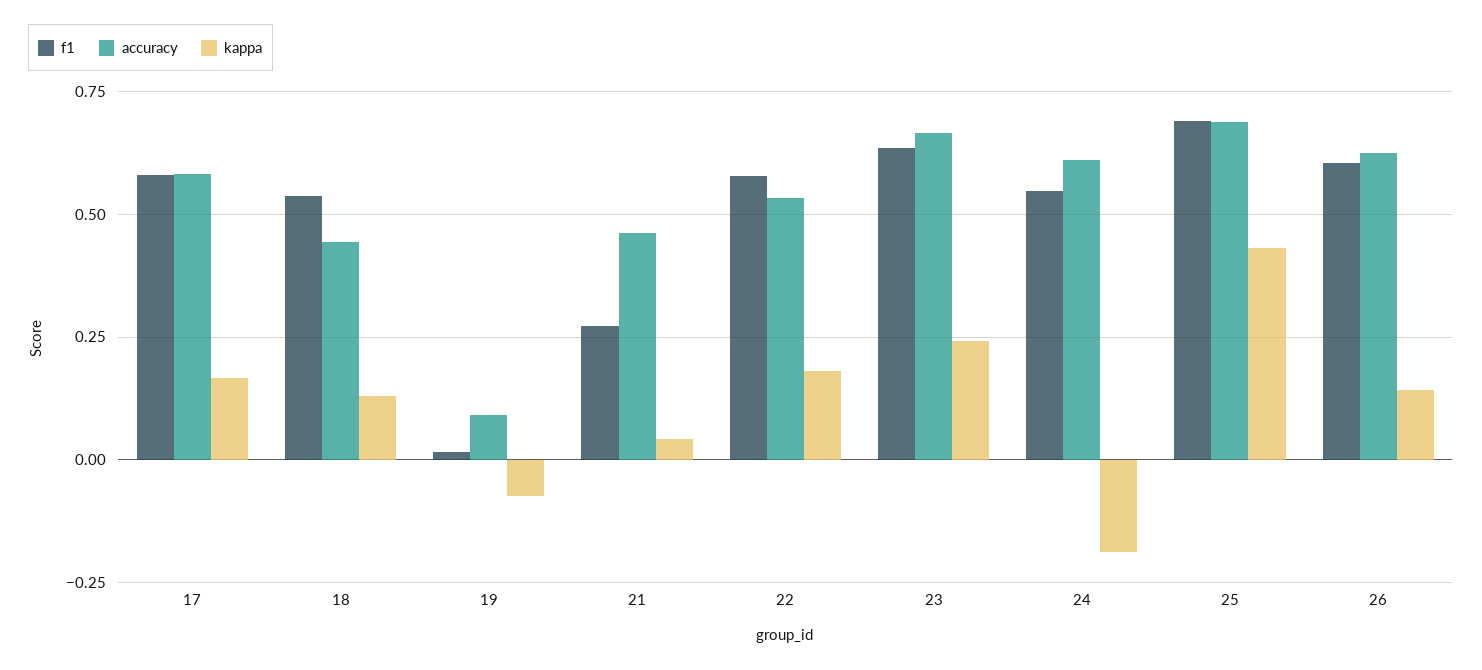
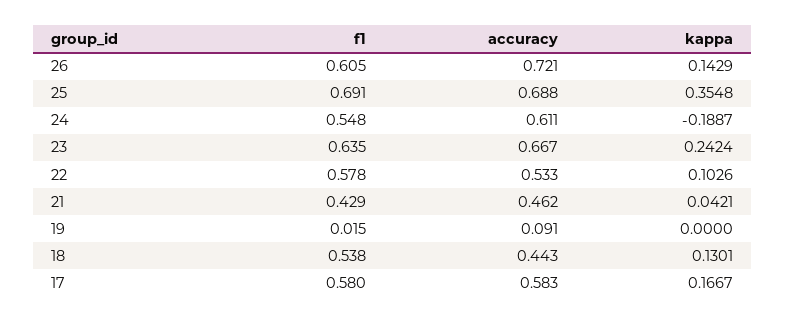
kappa, 19: -0.075 -> 0
f1, 21: 0.275 -> 0.429
kappa, 22: 0.175 -> 0.1026
kappa, 25: 0.425 -> 0.3548
accuracy, 26: 0.625 -> 0.721

